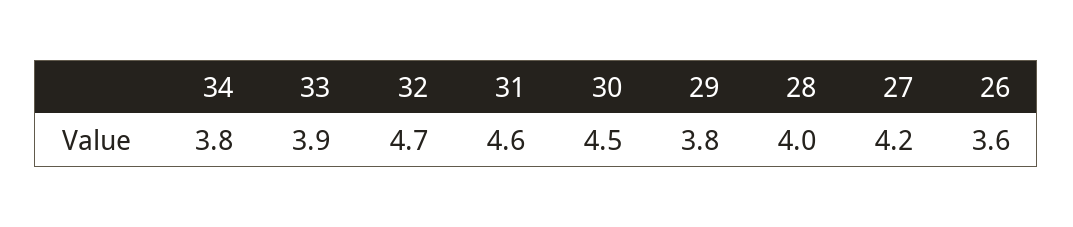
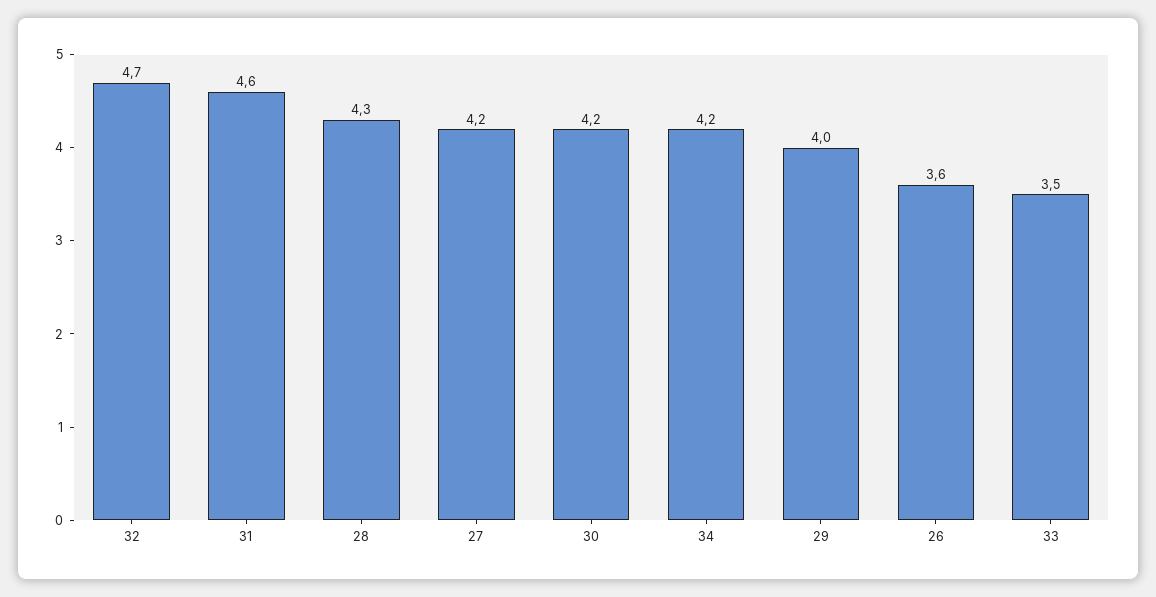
34: 3.8 -> 4.2
33: 3.9 -> 3.5
30: 4.5 -> 4.2
29: 3.8 -> 4
28: 4 -> 4.3

